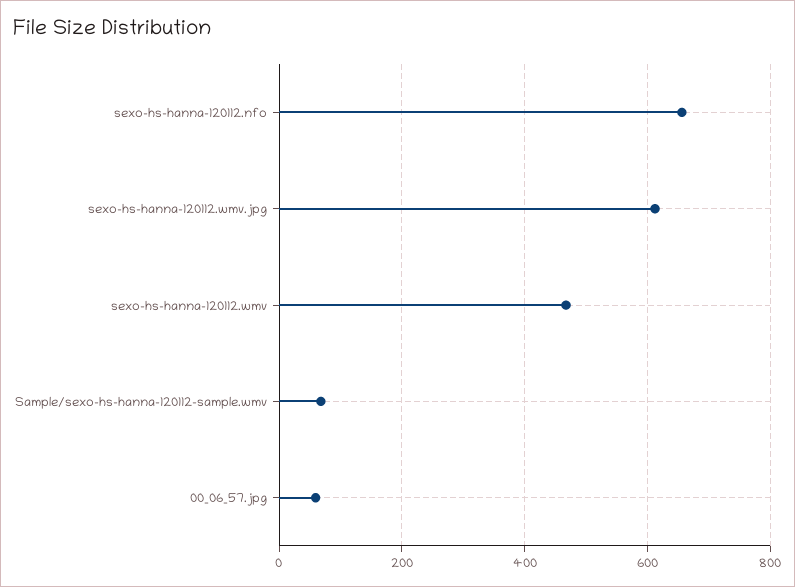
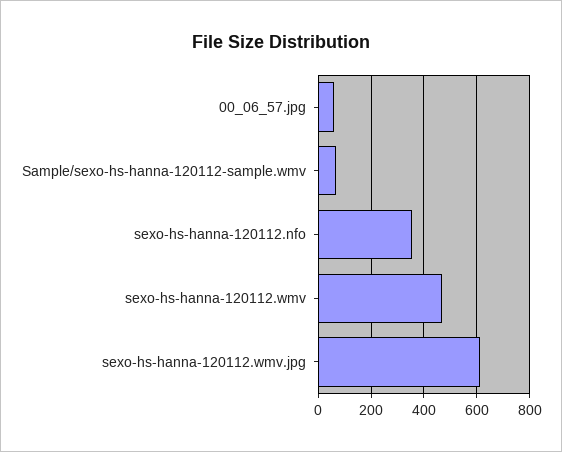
sexo-hs-hanna-120112.nfo: 660 -> 350

